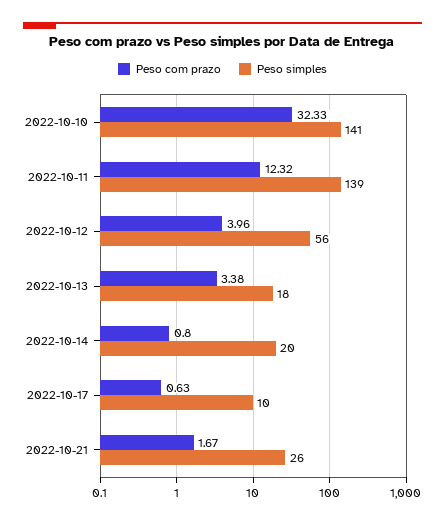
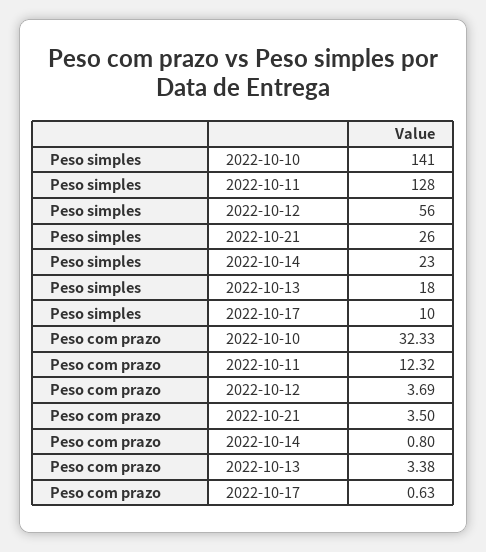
Peso simples, 2022-10-11: 139 -> 128
Peso com prazo, 2022-10-12: 3.96 -> 3.69
Peso simples, 2022-10-14: 20 -> 23
Peso com prazo, 2022-10-21: 1.67 -> 3.5

